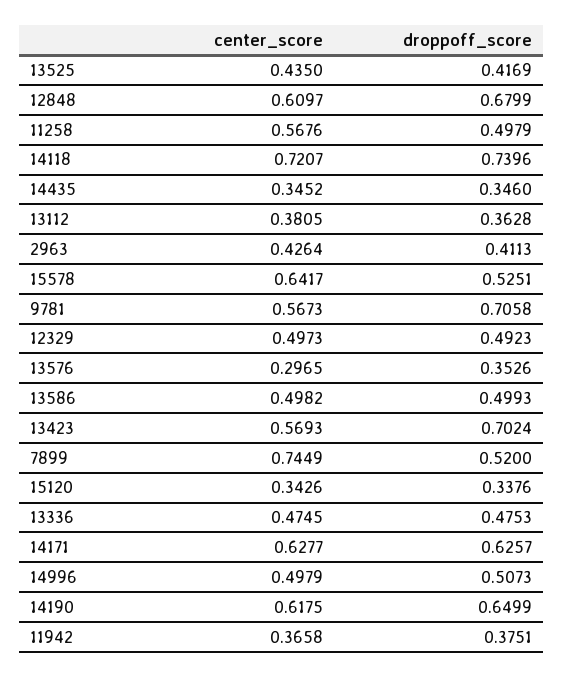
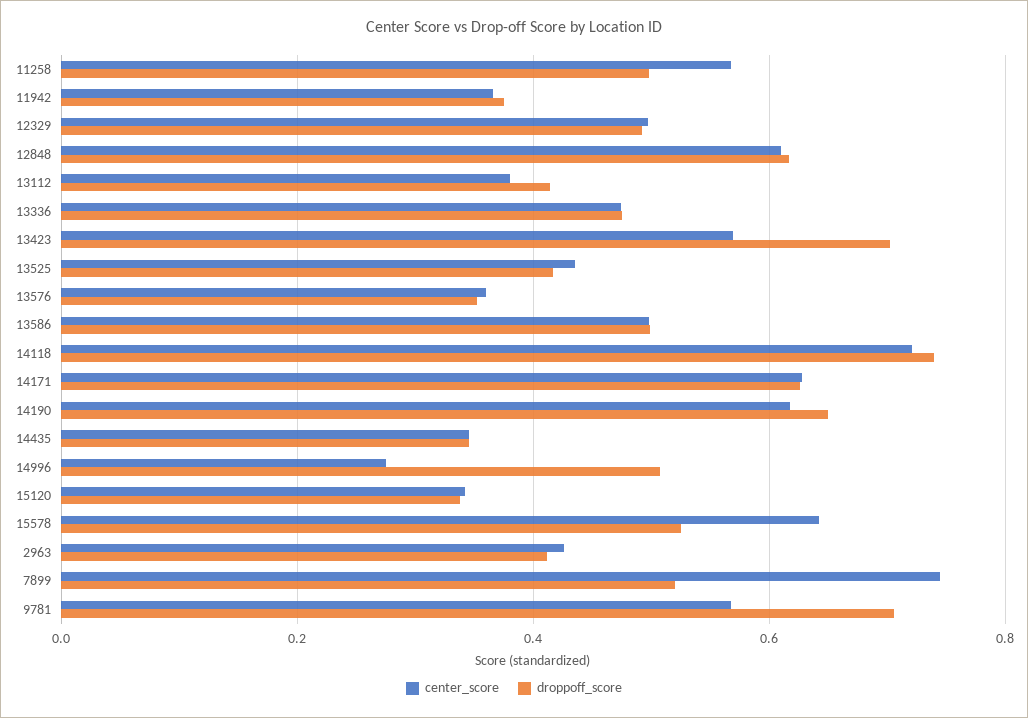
droppoff_score, 12848: 0.6799 -> 0.62
droppoff_score, 13112: 0.3628 -> 0.42
center_score, 13576: 0.2965 -> 0.36
center_score, 14996: 0.4979 -> 0.28

